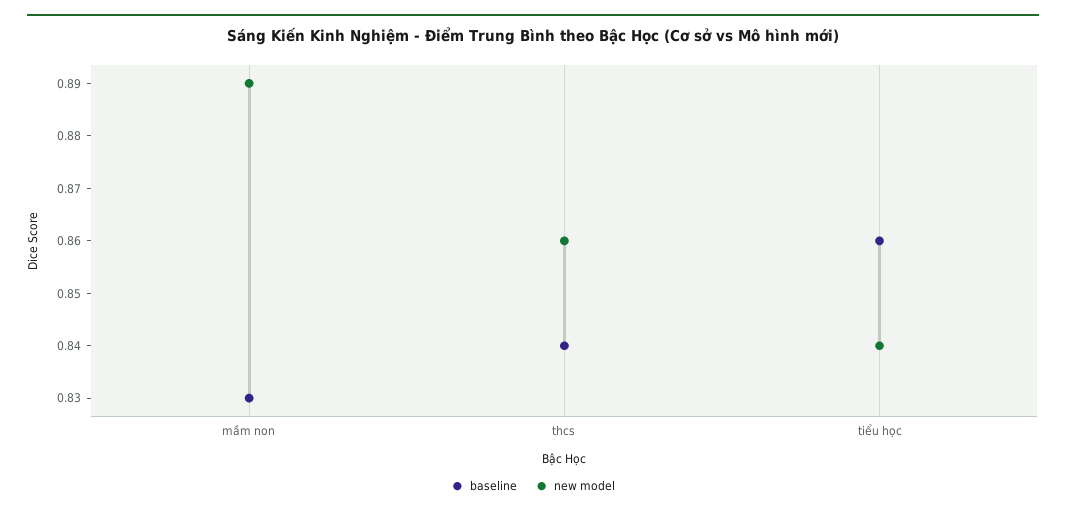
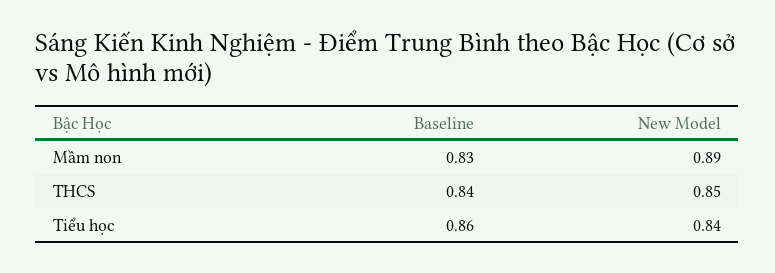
new model, thcs: 0.86 -> 0.85

